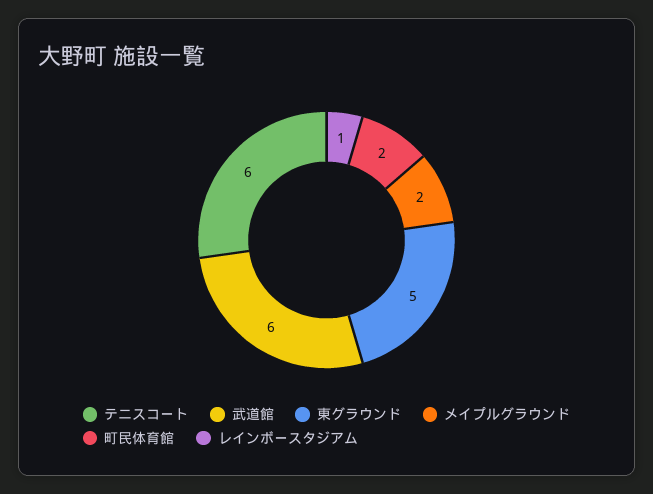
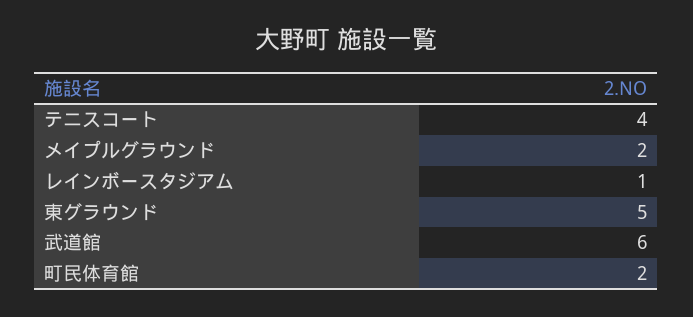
テニスコート: 6 -> 4

